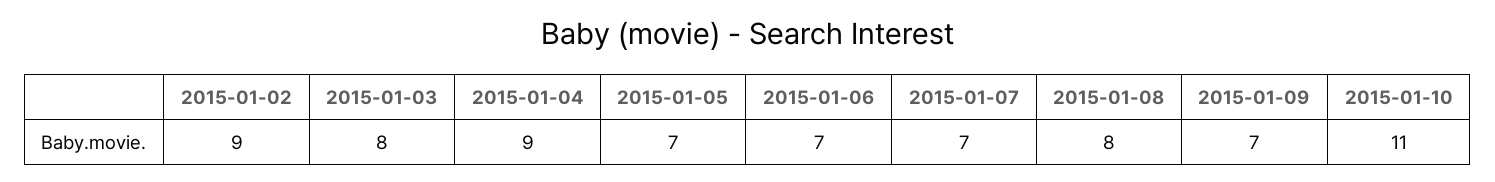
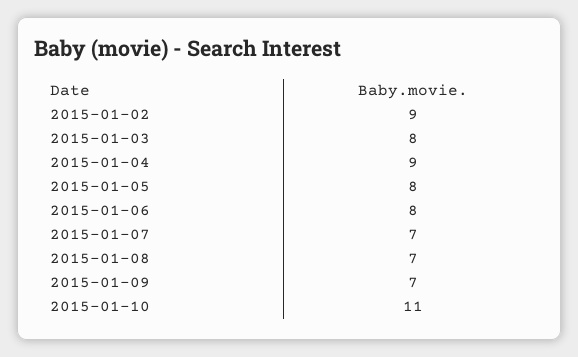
2015-01-05: 7 -> 8
2015-01-06: 7 -> 8
2015-01-08: 8 -> 7

